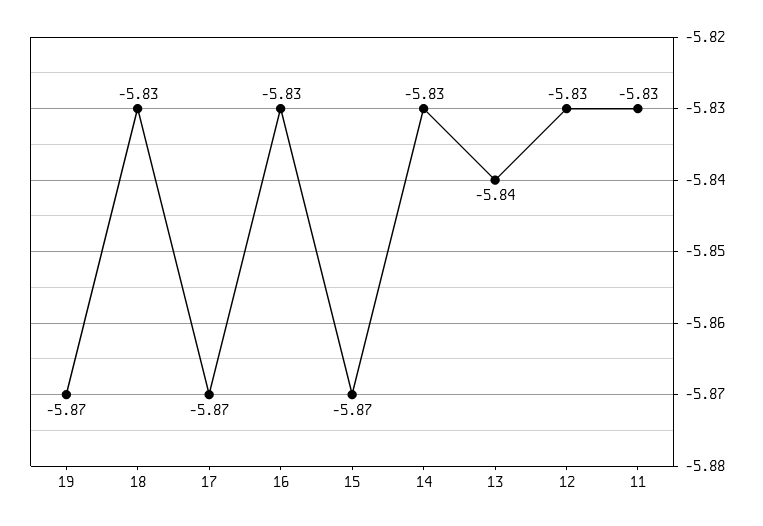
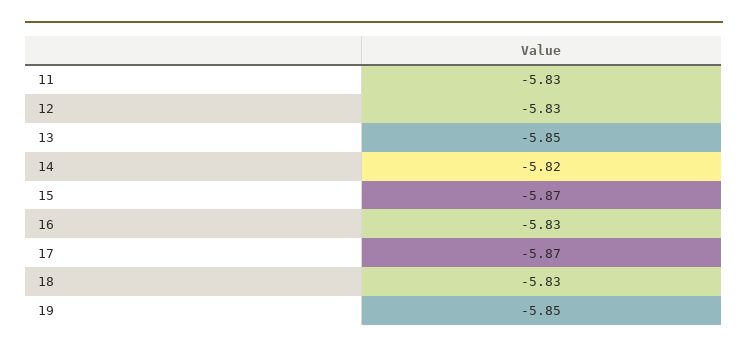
19: -5.87 -> -5.85
14: -5.83 -> -5.82
13: -5.84 -> -5.85

